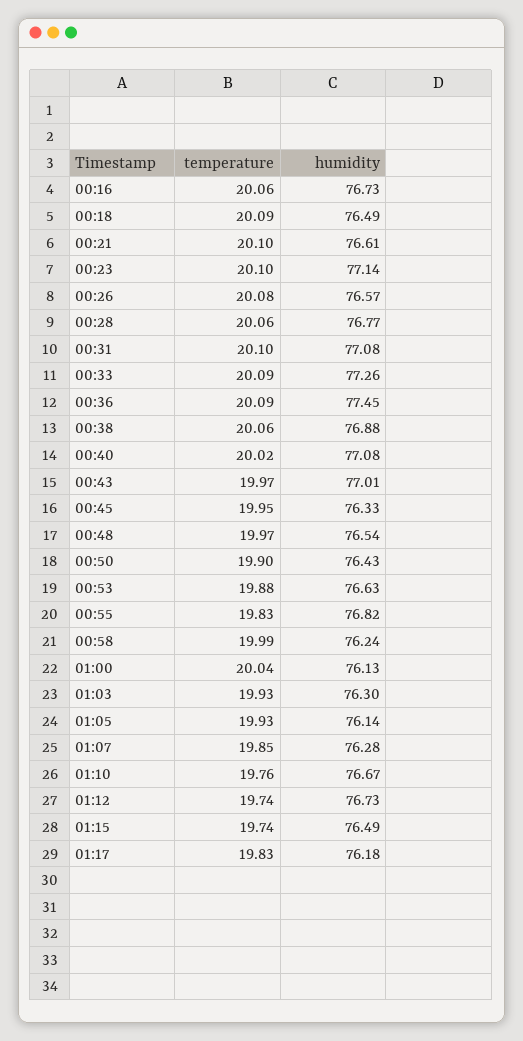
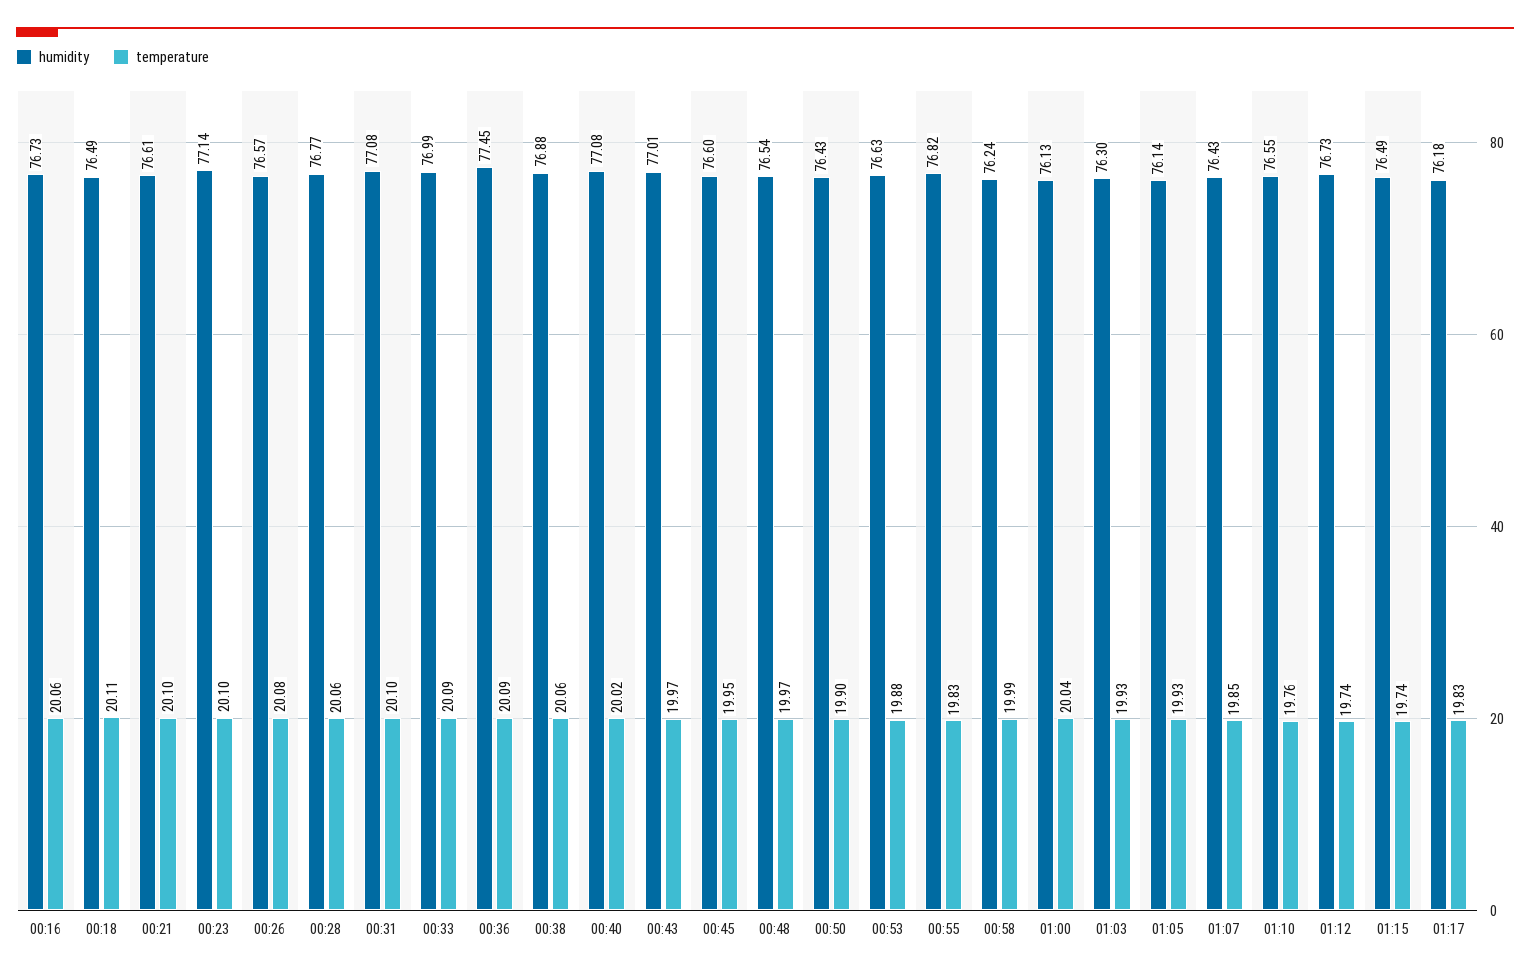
temperature, 00:18: 20.09 -> 20.11
humidity, 00:33: 77.26 -> 76.99
humidity, 00:45: 76.33 -> 76.6
humidity, 01:07: 76.28 -> 76.43
humidity, 01:10: 76.67 -> 76.55

